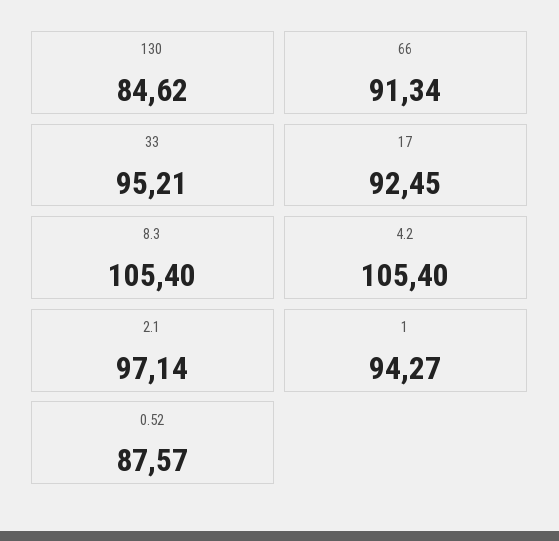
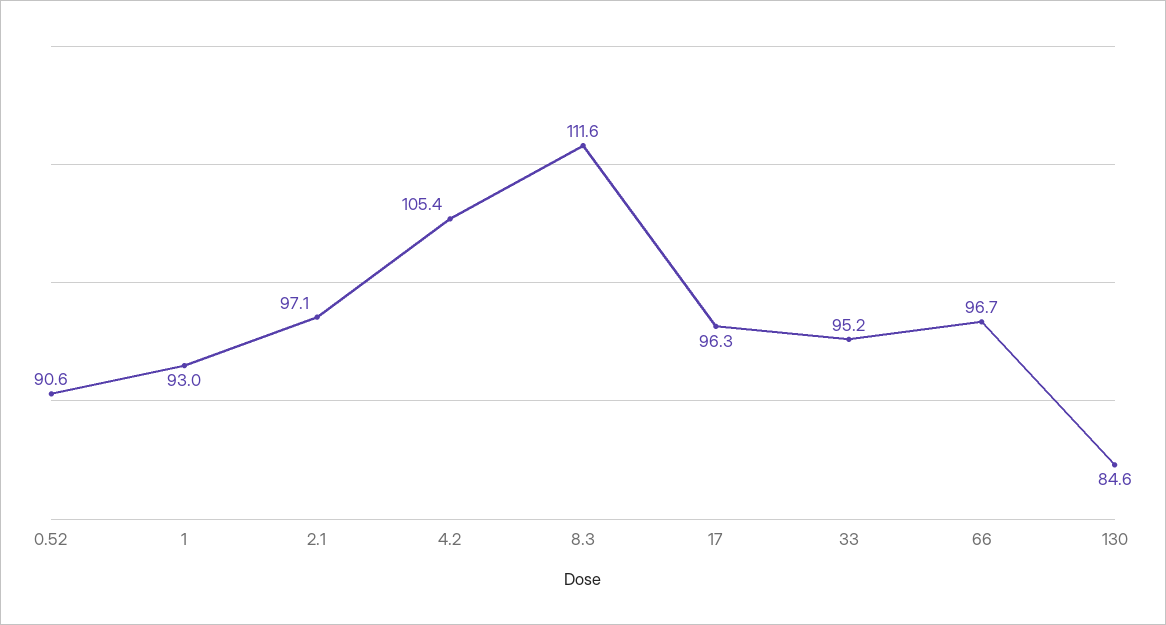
66: 91.34 -> 96.7
17: 92.45 -> 96.3
8.3: 105.4 -> 111.6
1: 94.27 -> 93
0.52: 87.57 -> 90.6

